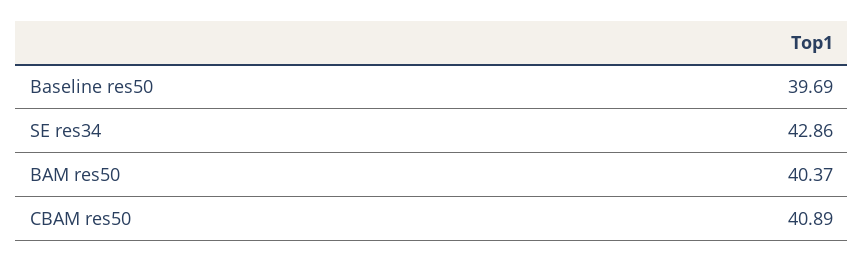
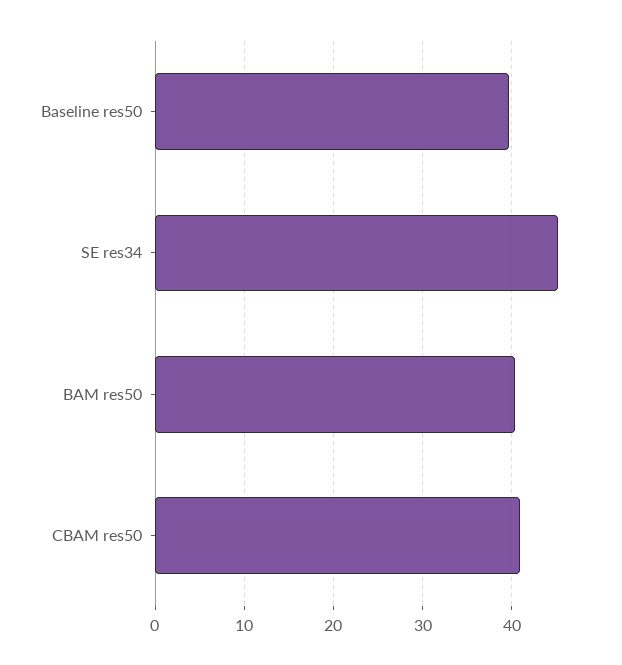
SE res34: 42.86 -> 45

